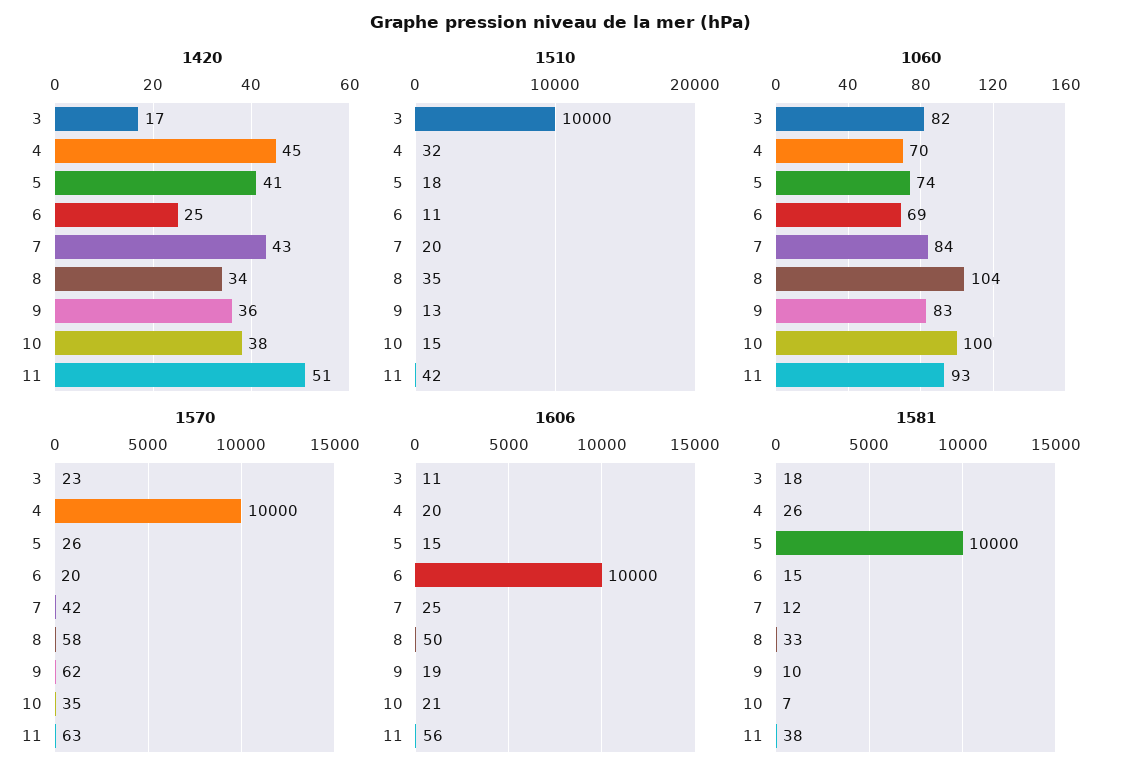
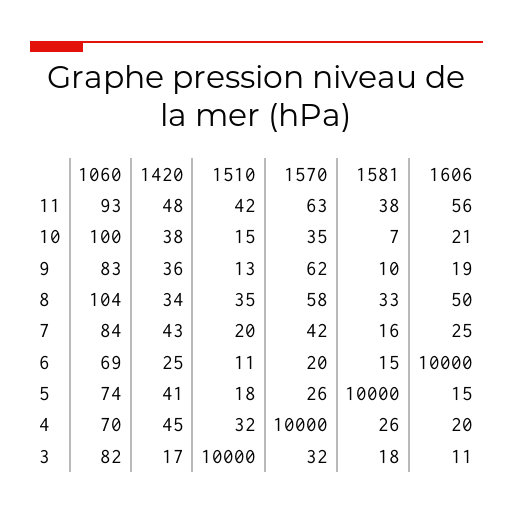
1420, 11: 51 -> 48
1570, 3: 23 -> 32
1581, 7: 12 -> 16

